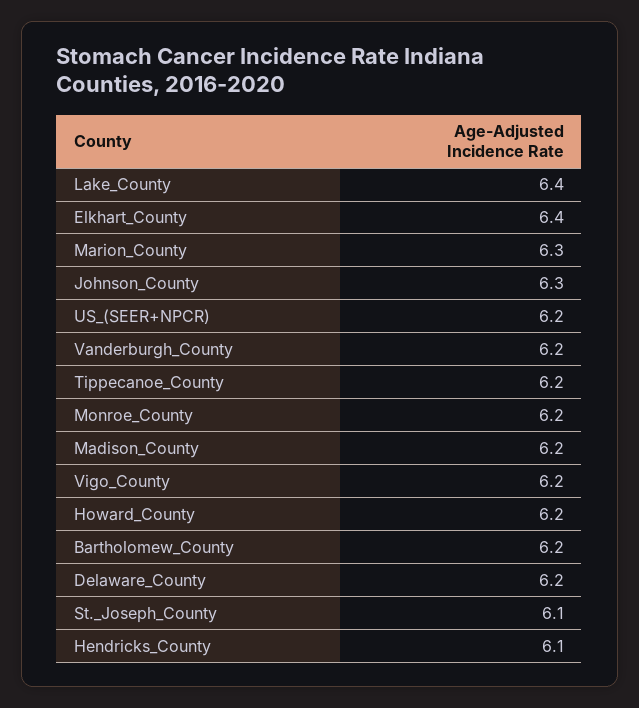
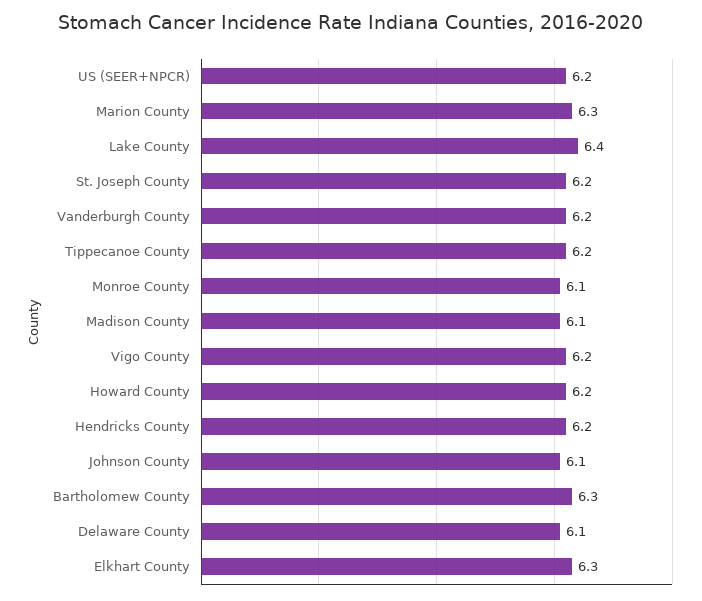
Elkhart_County: 6.4 -> 6.3
Johnson_County: 6.3 -> 6.1
Monroe_County: 6.2 -> 6.1
Madison_County: 6.2 -> 6.1
Bartholomew_County: 6.2 -> 6.3
Delaware_County: 6.2 -> 6.1
St._Joseph_County: 6.1 -> 6.2
Hendricks_County: 6.1 -> 6.2

